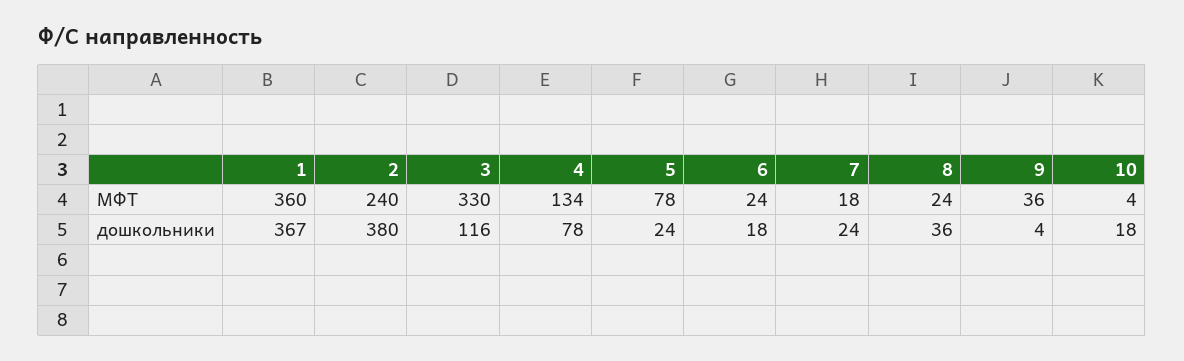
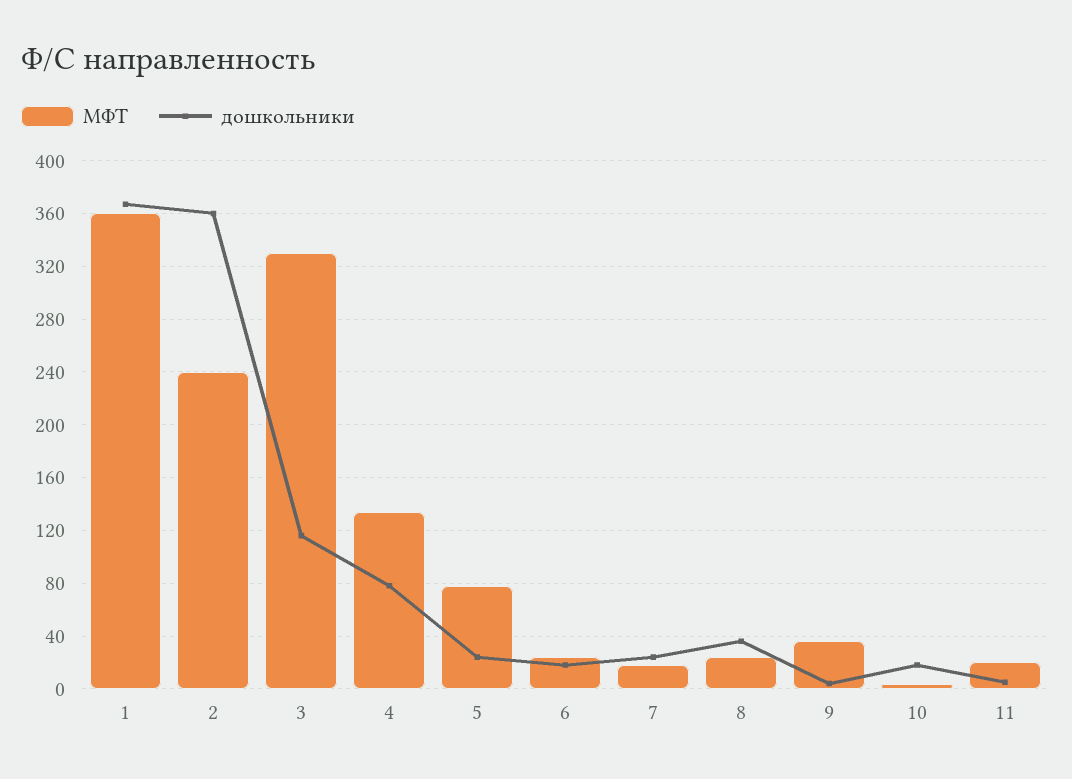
дошкольники, 2: 380 -> 360
МФТ, 11: none -> 20
дошкольники, 11: none -> 5

